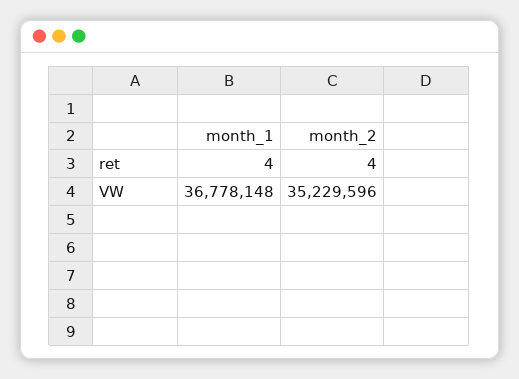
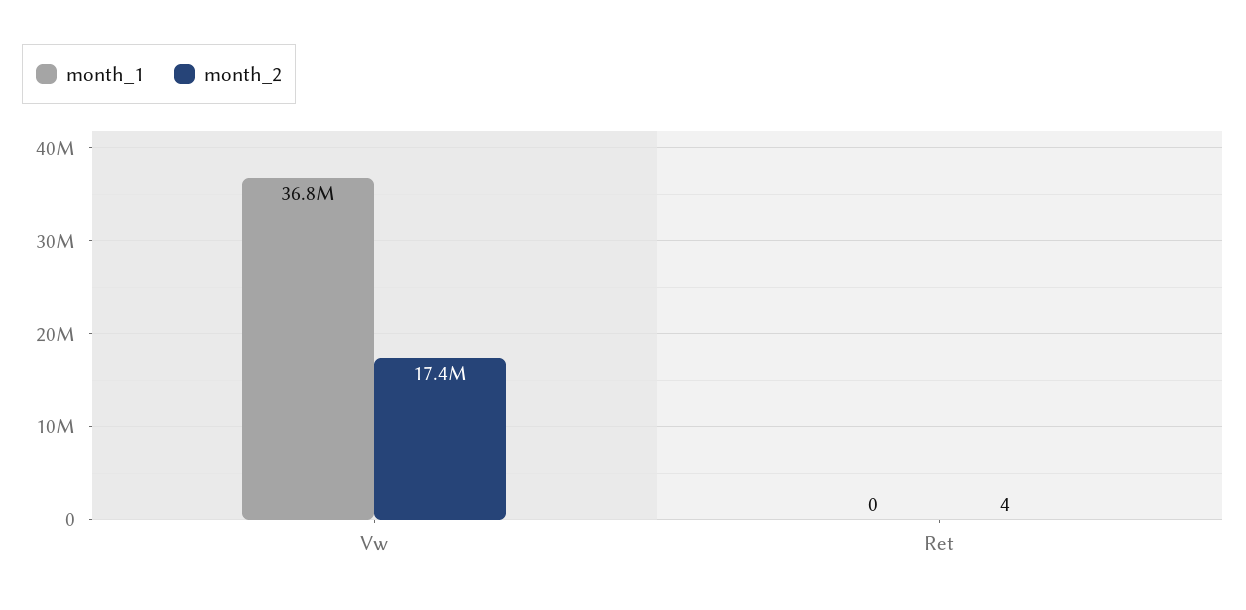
month_1, ret: 4 -> 0
month_2, VW: 35229596 -> 17400000

